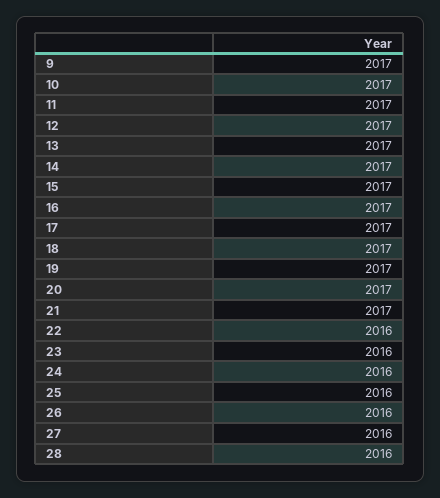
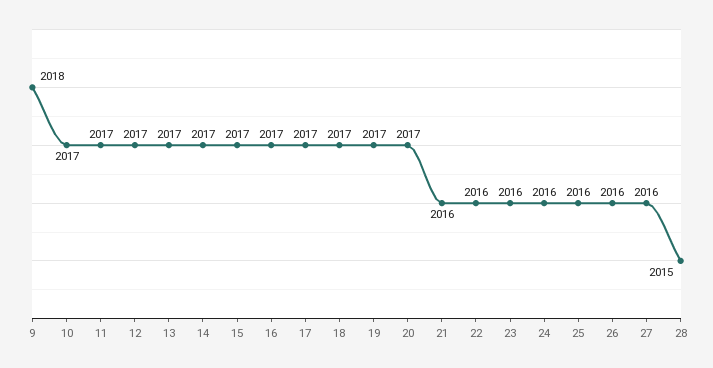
9: 2017 -> 2018
21: 2017 -> 2016
28: 2016 -> 2015

